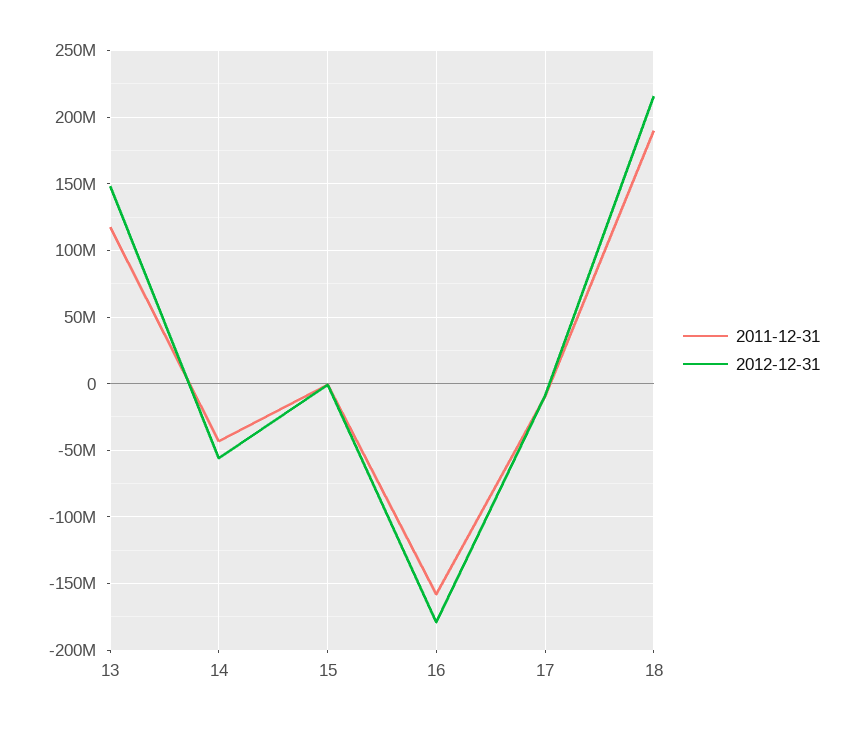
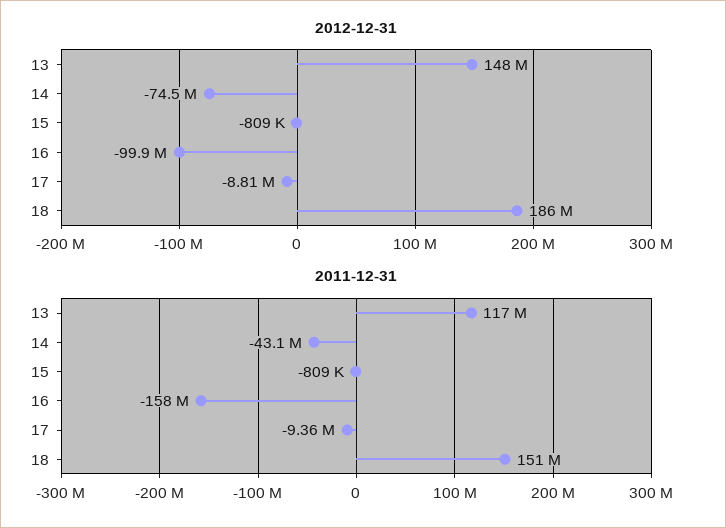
2012-12-31, 14: -55000000 -> -74500000
2012-12-31, 16: -180000000 -> -99900000
2011-12-31, 18: 190000000 -> 151000000
2012-12-31, 18: 215000000 -> 186000000

